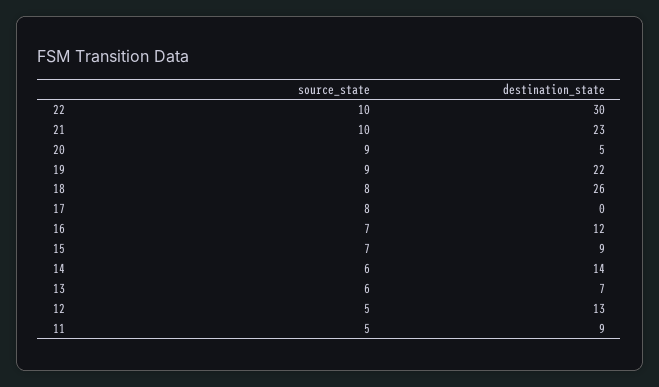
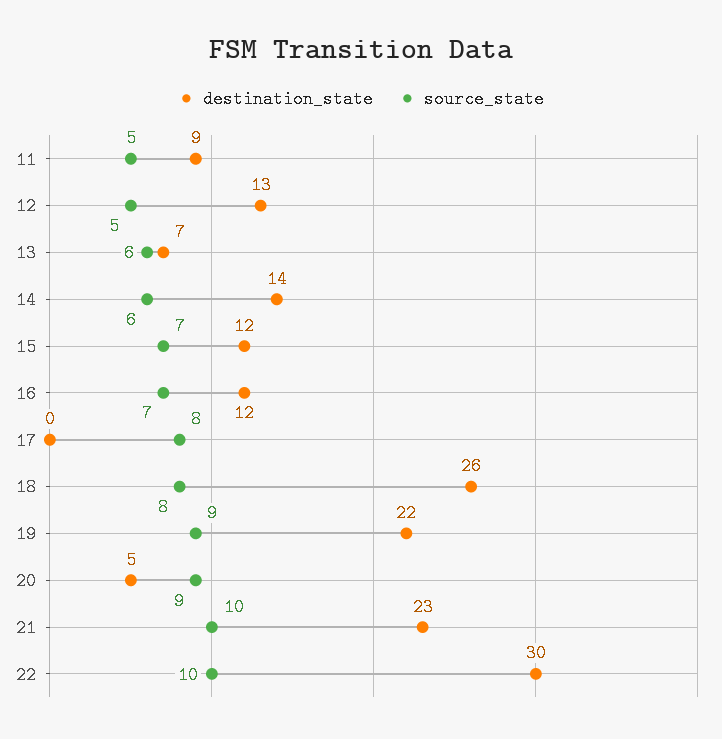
destination_state, 15: 9 -> 12

